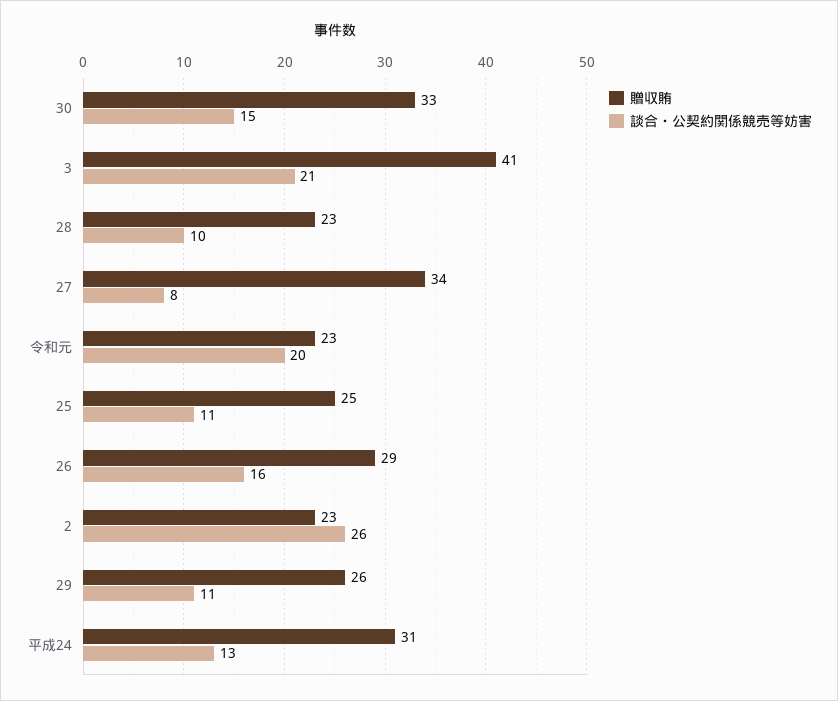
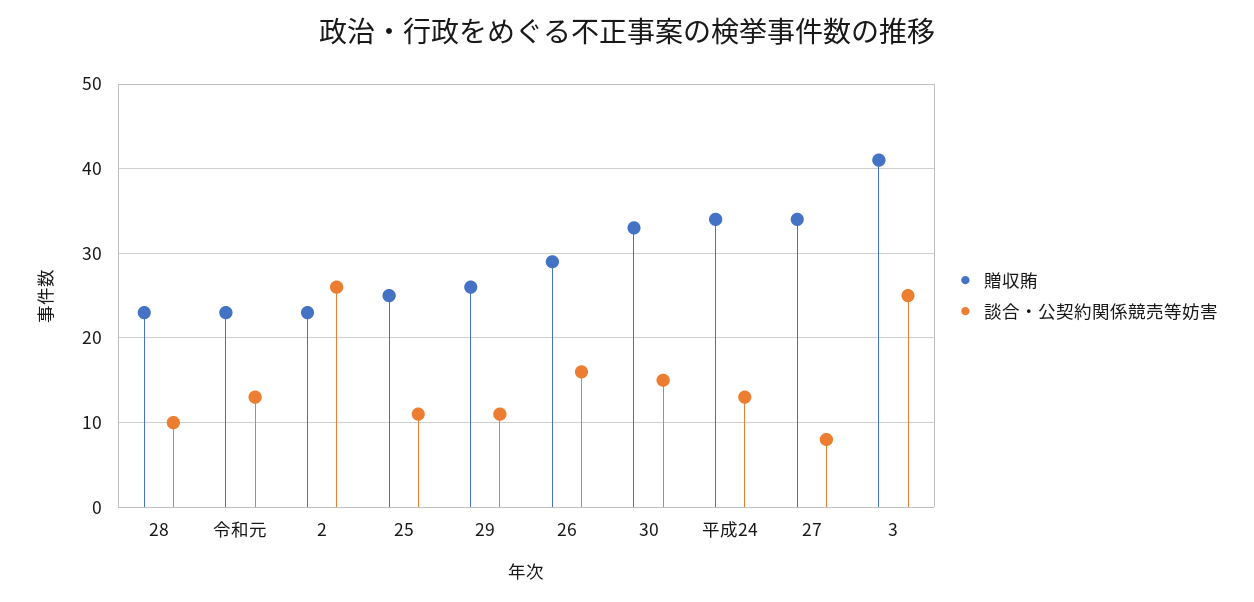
談合・公契約関係競売等妨害, 3: 21 -> 25
談合・公契約関係競売等妨害, 令和元: 20 -> 13
贈収賄, 平成24: 31 -> 34

